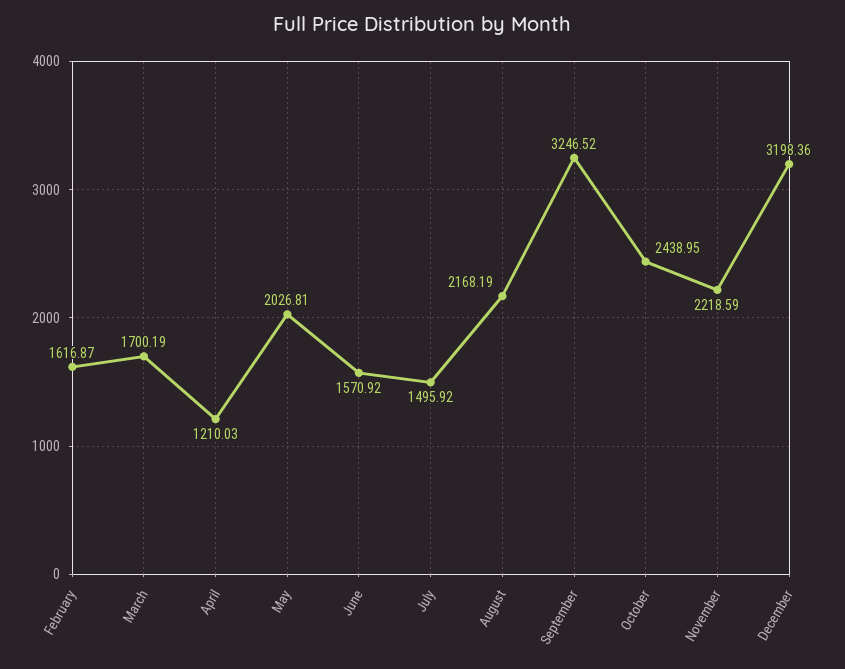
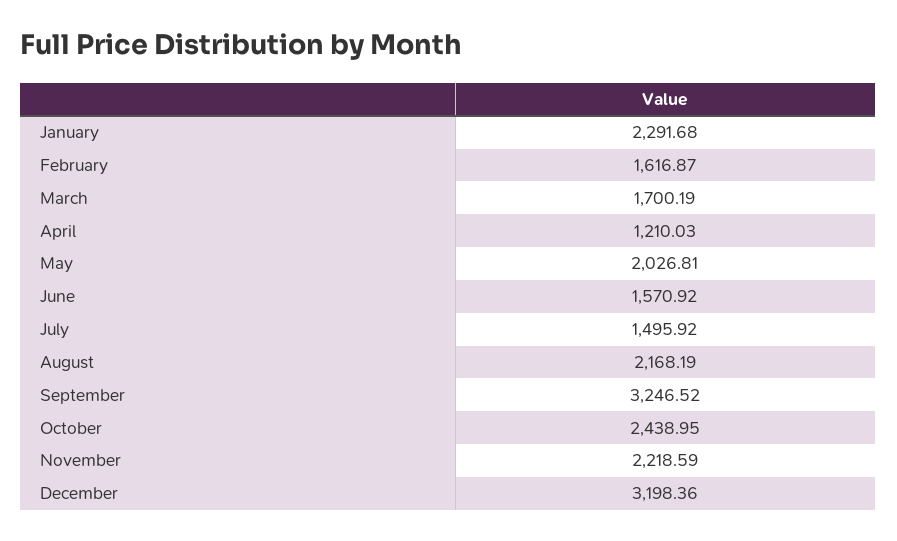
January: none -> 2291.68

